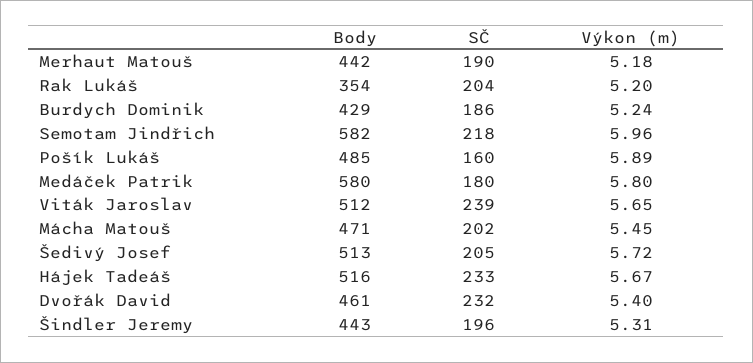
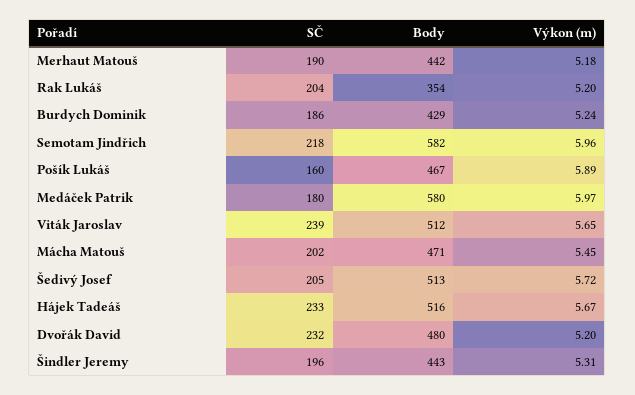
Body, Pošík Lukáš: 485 -> 467
Výkon (m), Medáček Patrik: 5.8 -> 5.97
Body, Dvořák David: 461 -> 480
Výkon (m), Dvořák David: 5.4 -> 5.2

